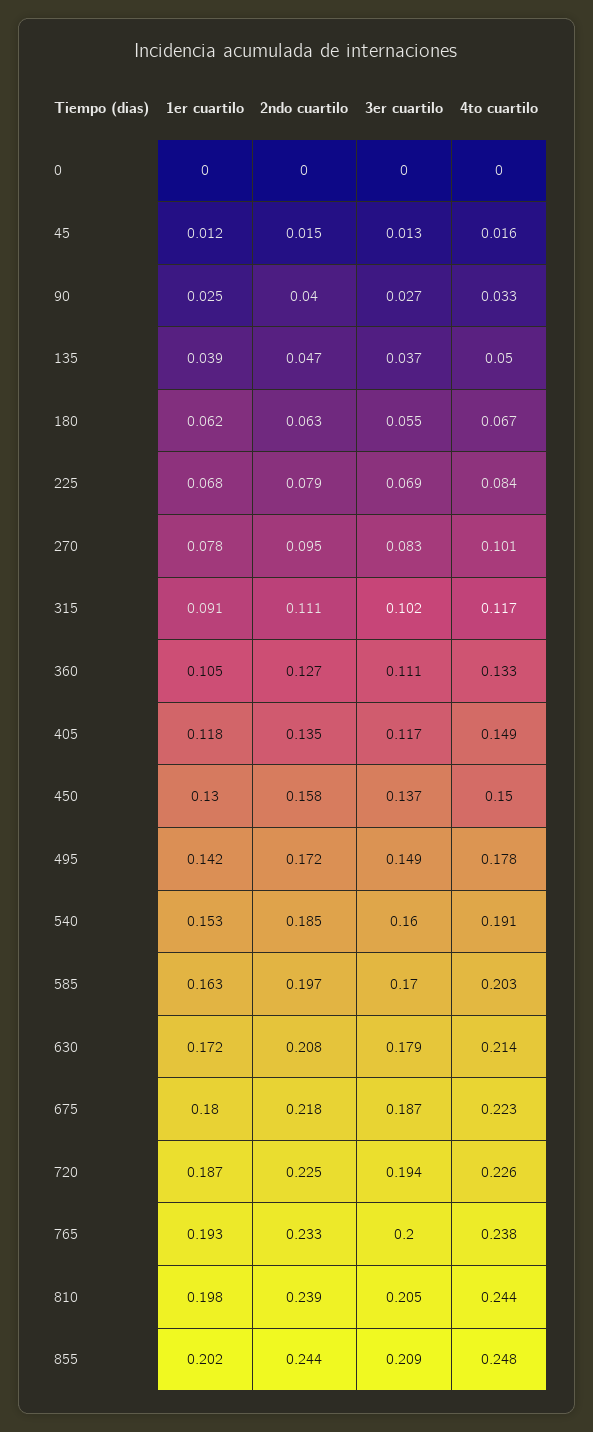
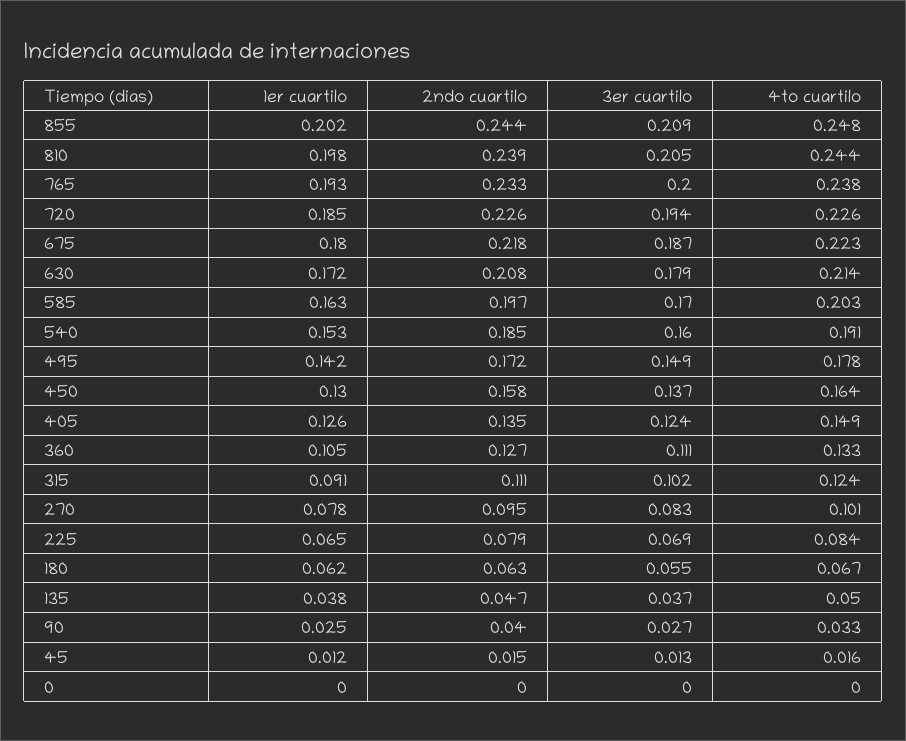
1er cuartilo, 135: 0.039 -> 0.038
1er cuartilo, 225: 0.068 -> 0.065
4to cuartilo, 315: 0.117 -> 0.124
1er cuartilo, 405: 0.118 -> 0.126
3er cuartilo, 405: 0.117 -> 0.124
4to cuartilo, 450: 0.15 -> 0.164
1er cuartilo, 720: 0.187 -> 0.185
2ndo cuartilo, 720: 0.225 -> 0.226

